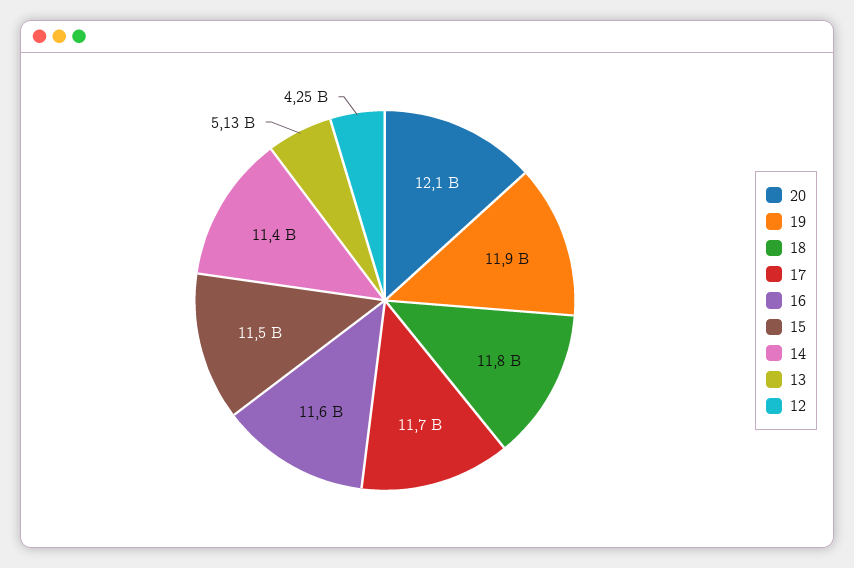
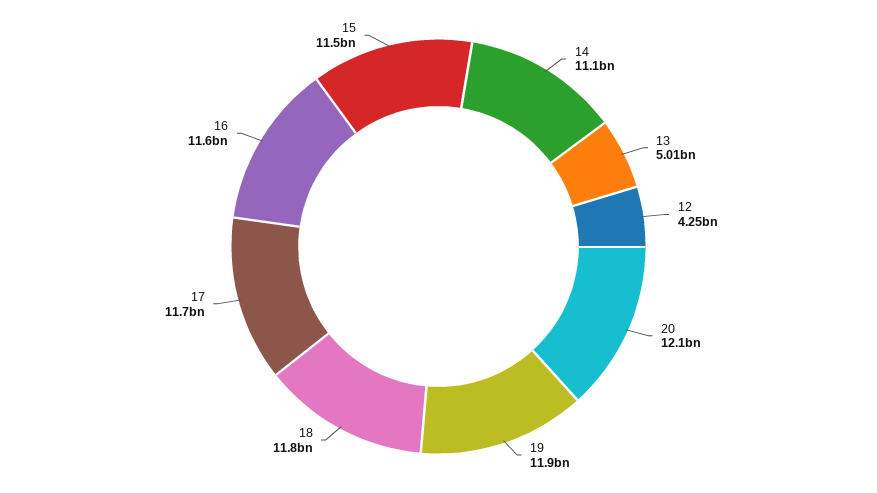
14: 11400000000 -> 11100000000
13: 5130000000 -> 5010000000

